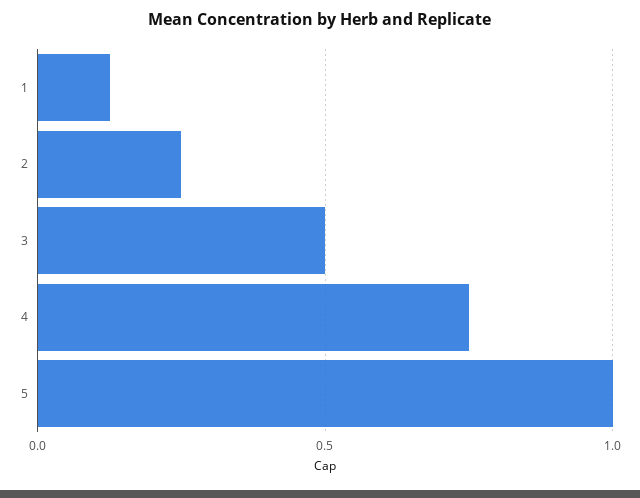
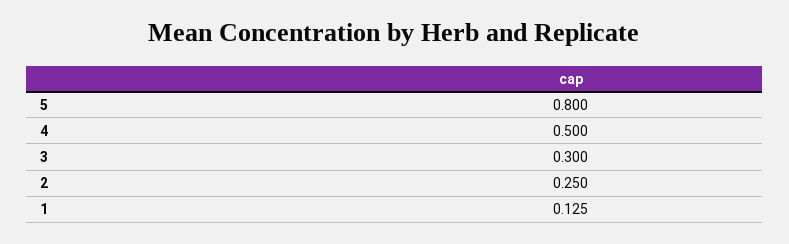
3: 0.5 -> 0.3
4: 0.75 -> 0.5
5: 1 -> 0.8

